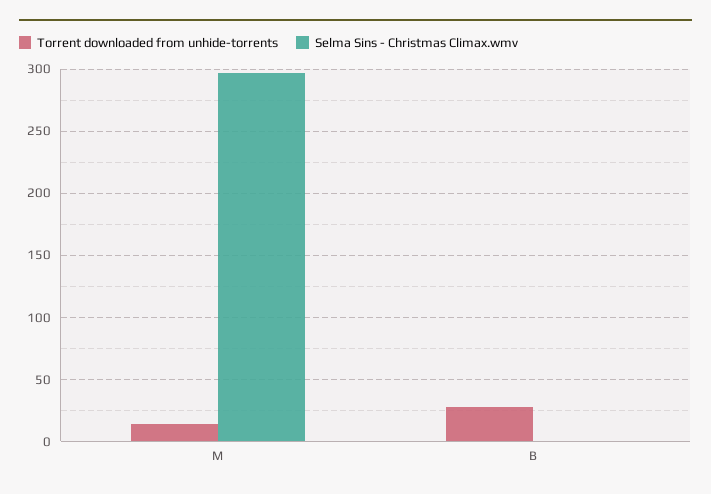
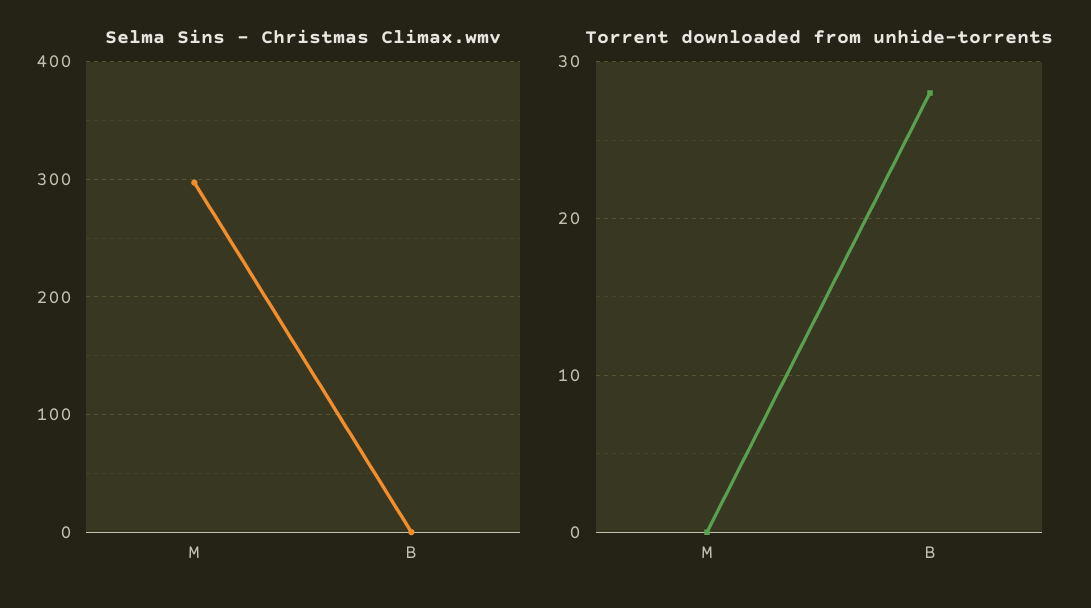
Torrent downloaded from unhide-torrents, M: 15 -> 0

